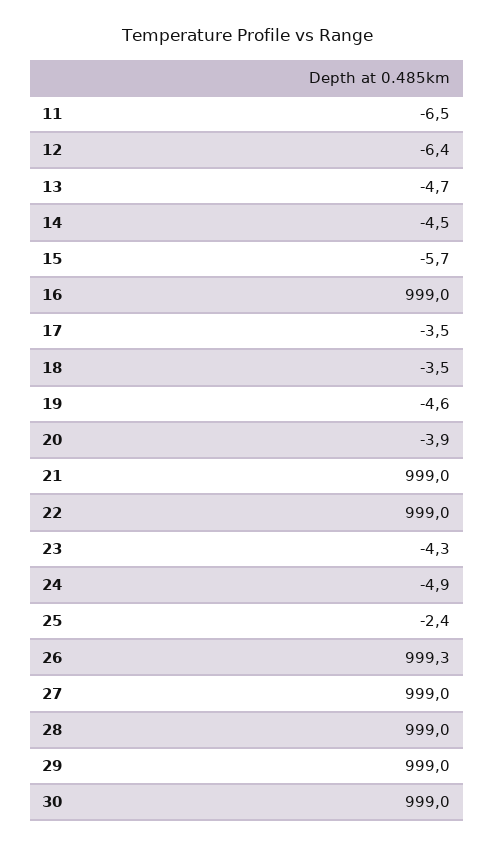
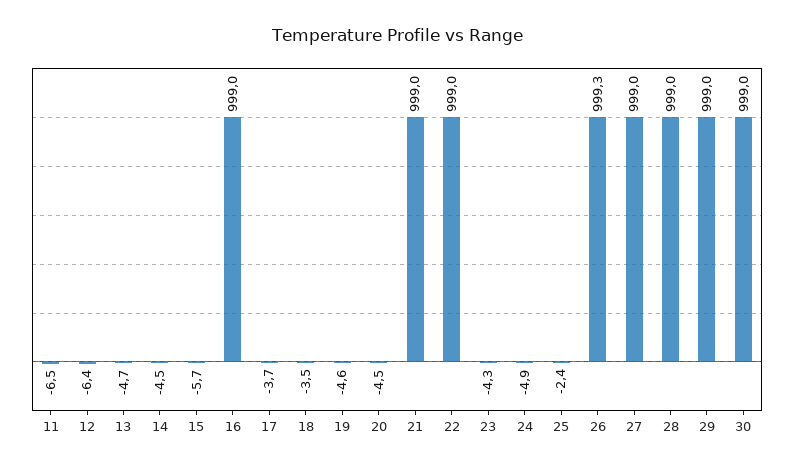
17: -3.5 -> -3.7
20: -3.9 -> -4.5

